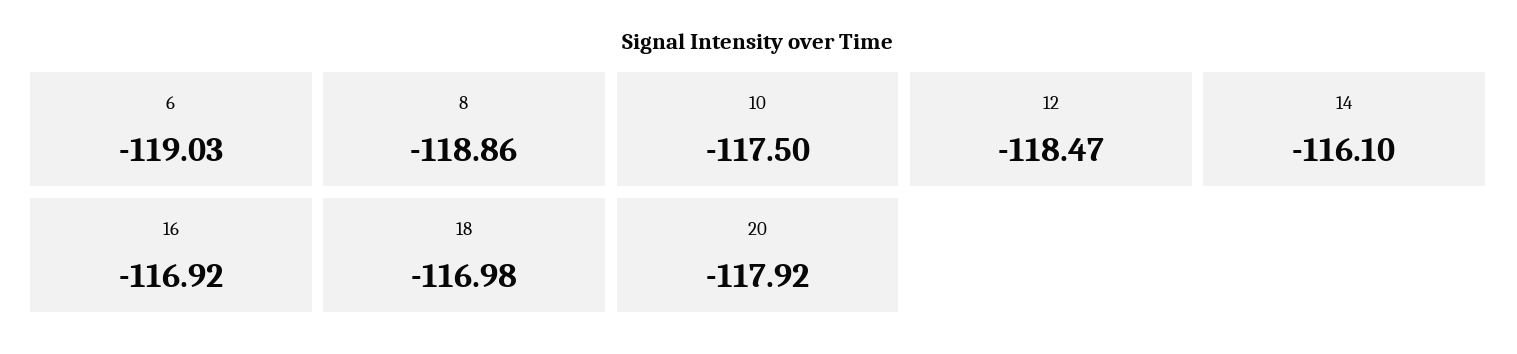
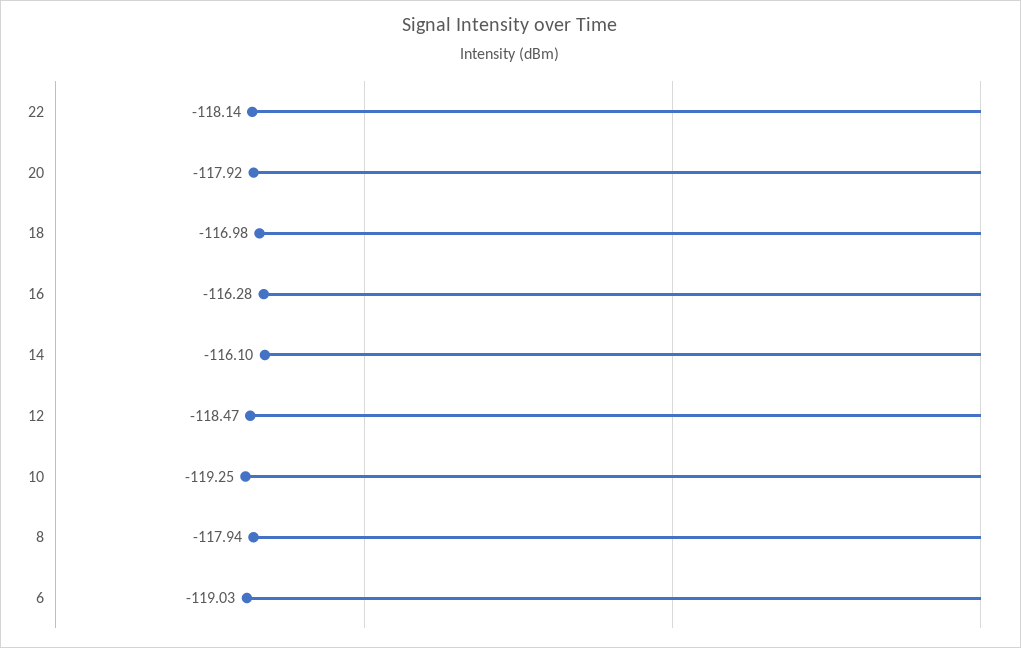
8: -118.86 -> -117.94
10: -117.5 -> -119.25
16: -116.92 -> -116.28
22: none -> -118.14

